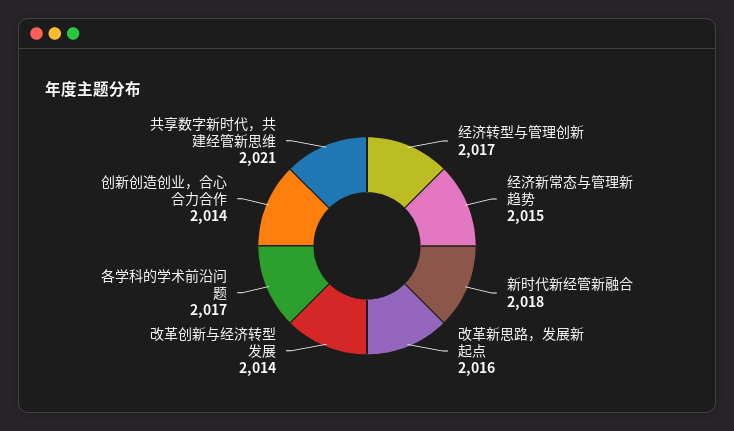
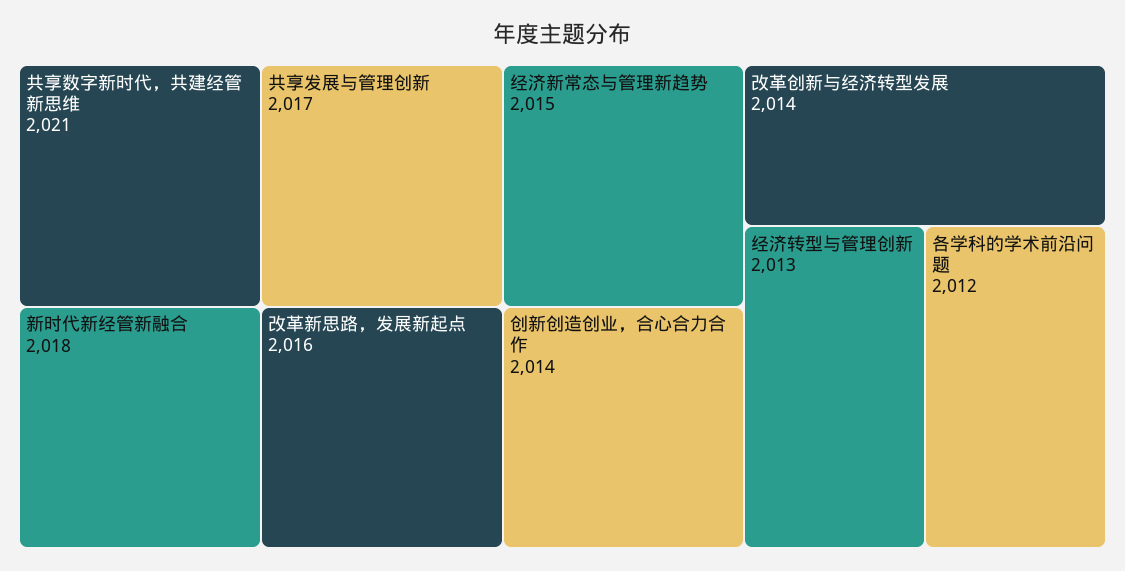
经济转型与管理创新: 2017 -> 2013
各学科的学术前沿问题: 2017 -> 2012
共享发展与管理创新: none -> 2017

